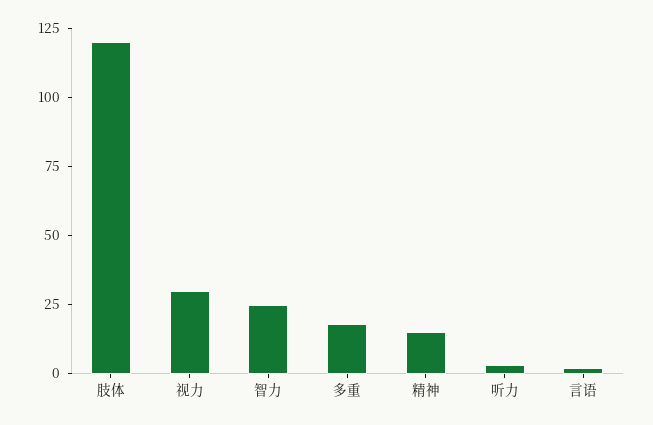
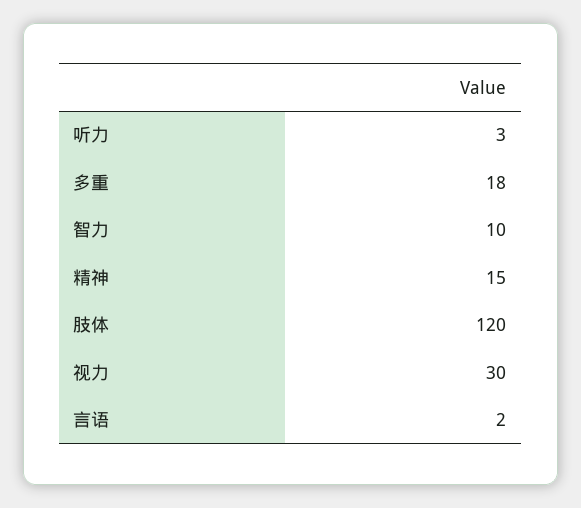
智力: 25 -> 10

